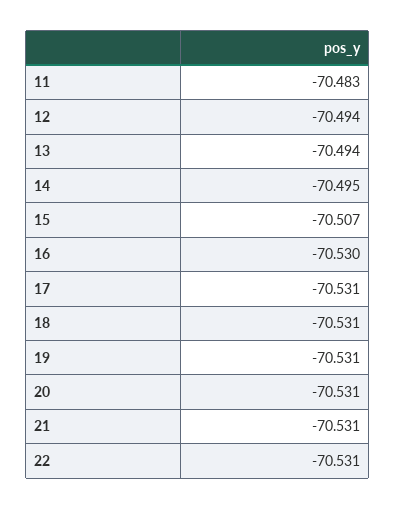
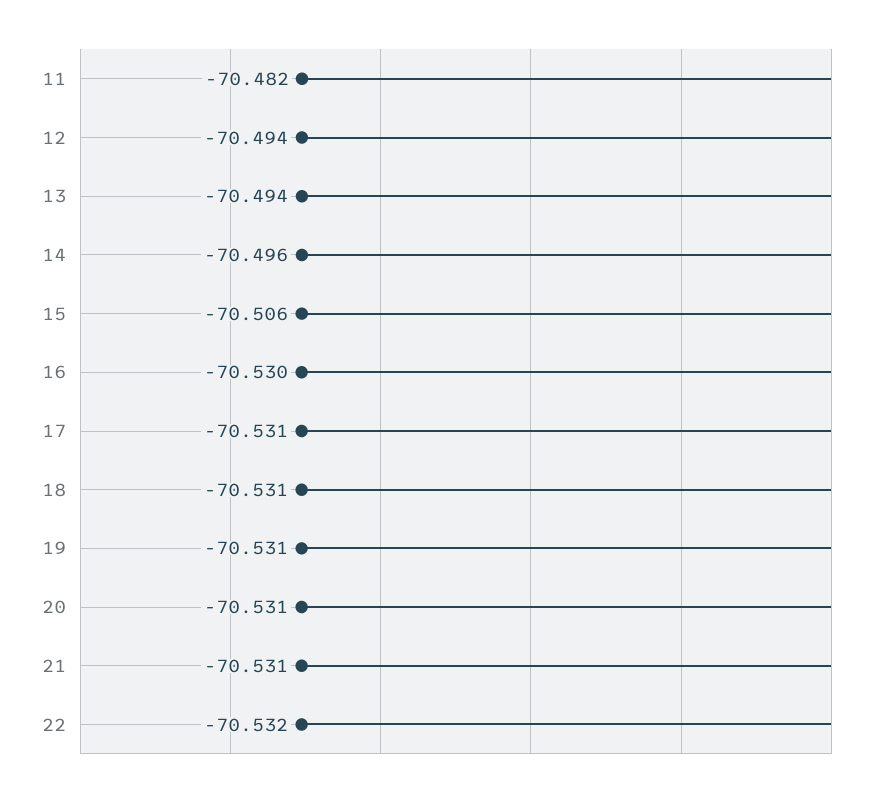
11: -70.483 -> -70.482
14: -70.495 -> -70.496
15: -70.507 -> -70.506
22: -70.531 -> -70.532

